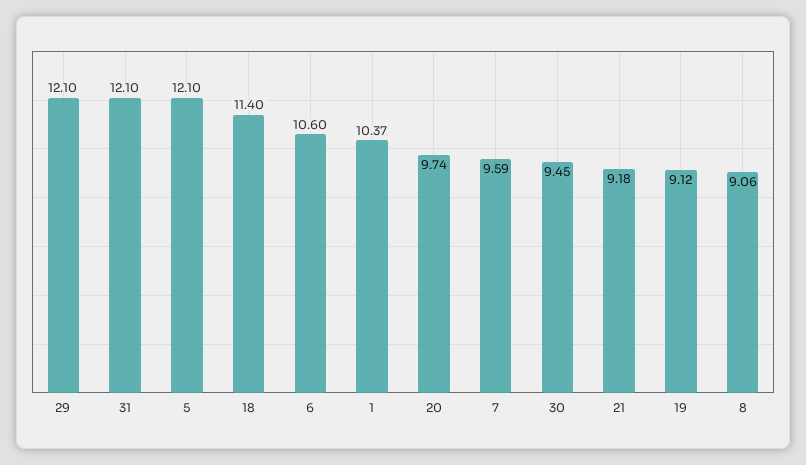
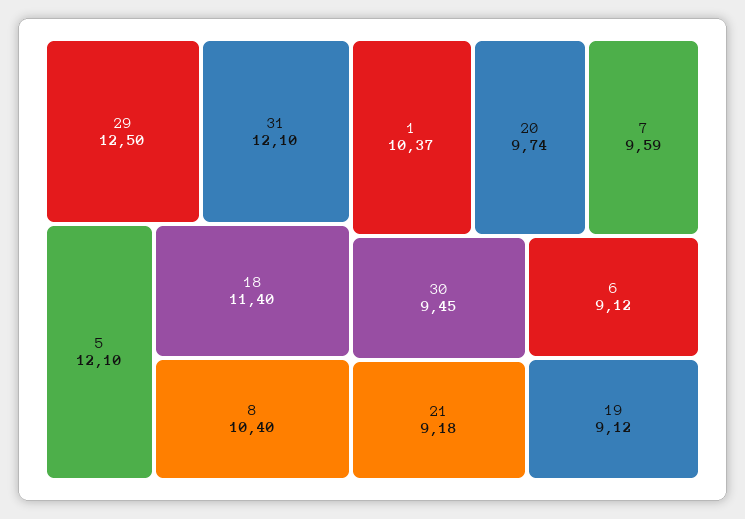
29: 12.1 -> 12.5
6: 10.6 -> 9.12
8: 9.06 -> 10.4

